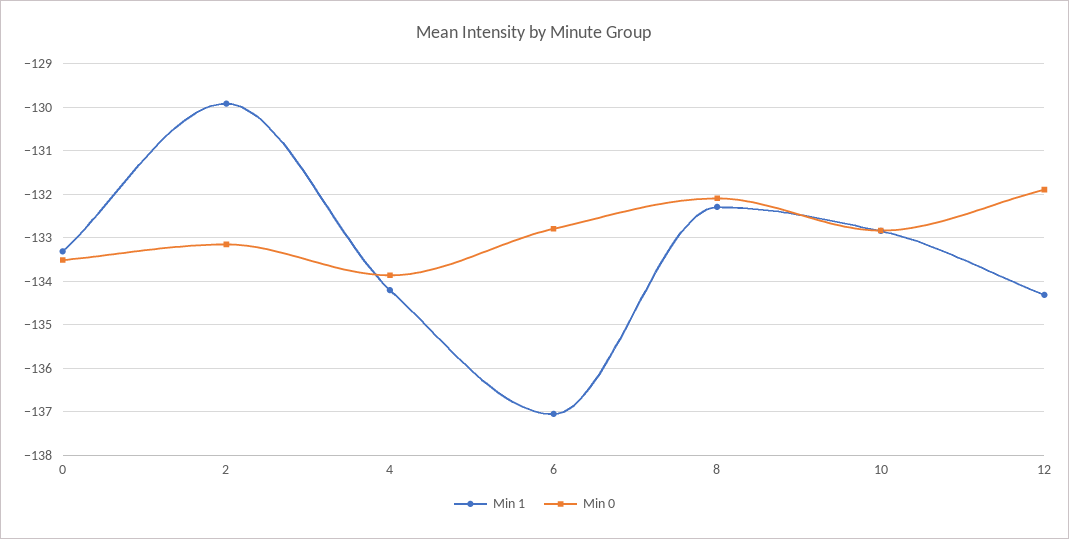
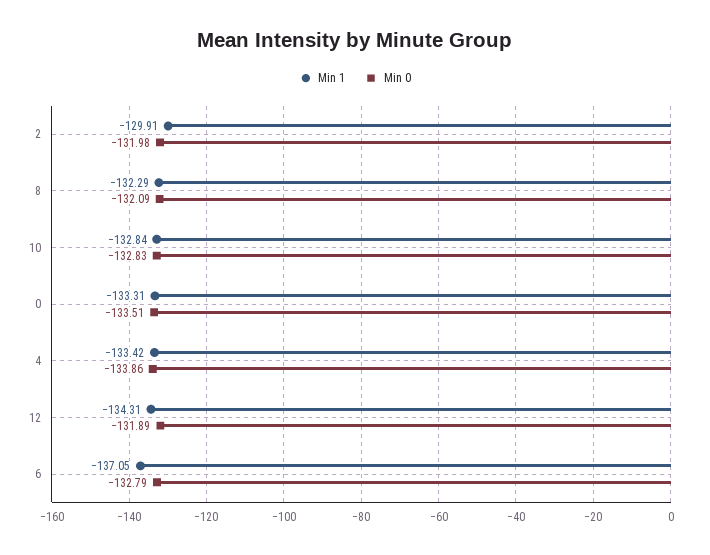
Min 0, 2: -133.2 -> -131.98
Min 1, 4: -134.2 -> -133.42

